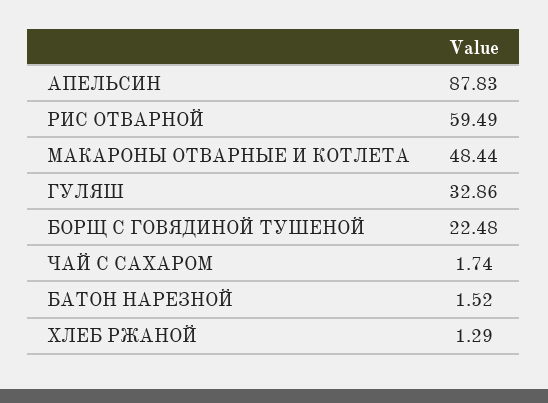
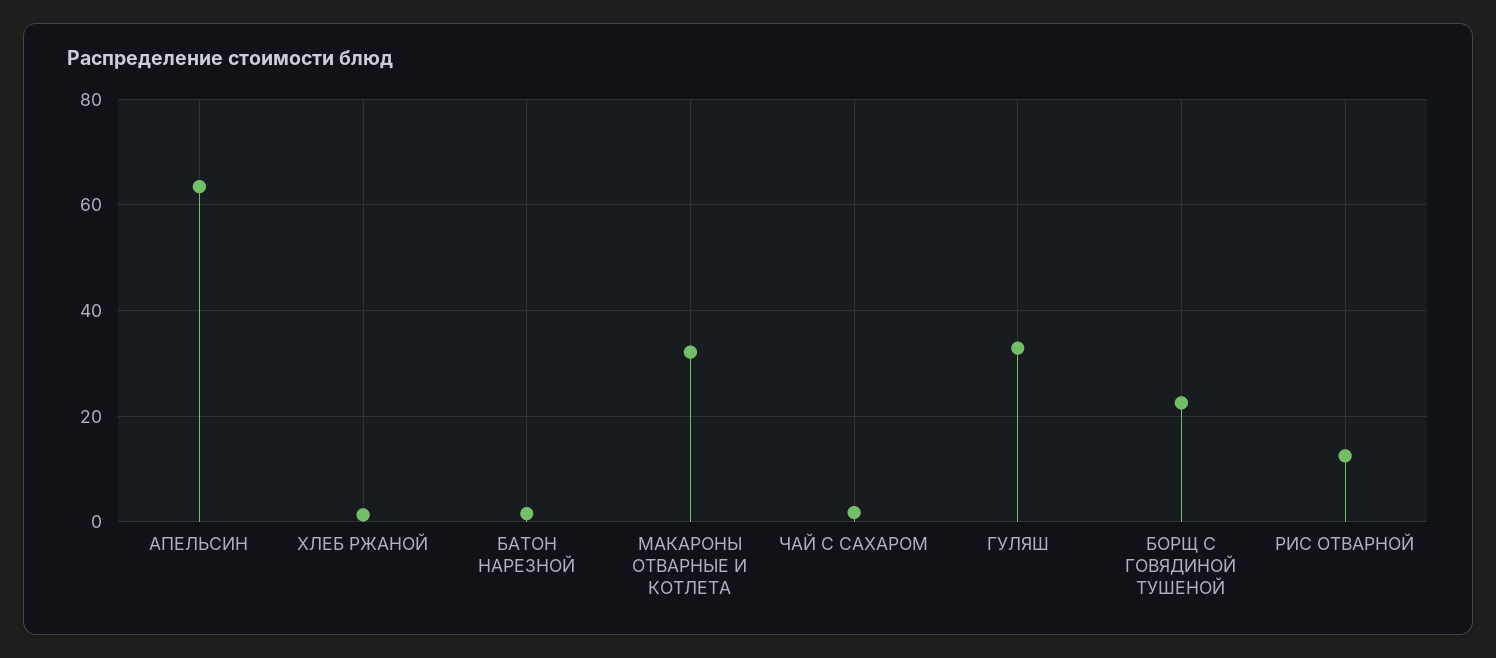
АПЕЛЬСИН: 87.83 -> 64
РИС ОТВАРНОЙ: 59.49 -> 12
МАКАРОНЫ ОТВАРНЫЕ И КОТЛЕТА: 48.44 -> 32

